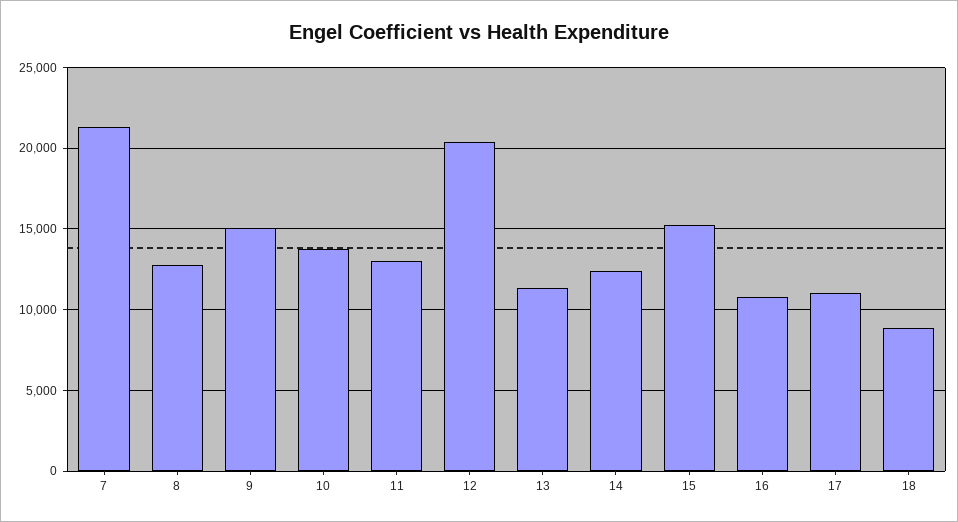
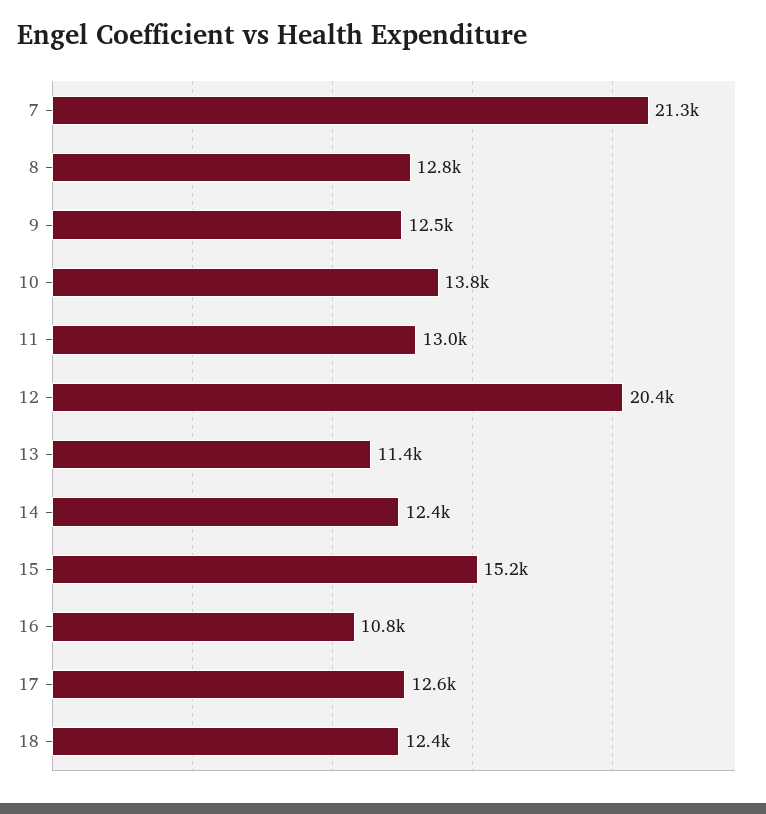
9: 15000 -> 12500
17: 11000 -> 12600
18: 9000 -> 12400

